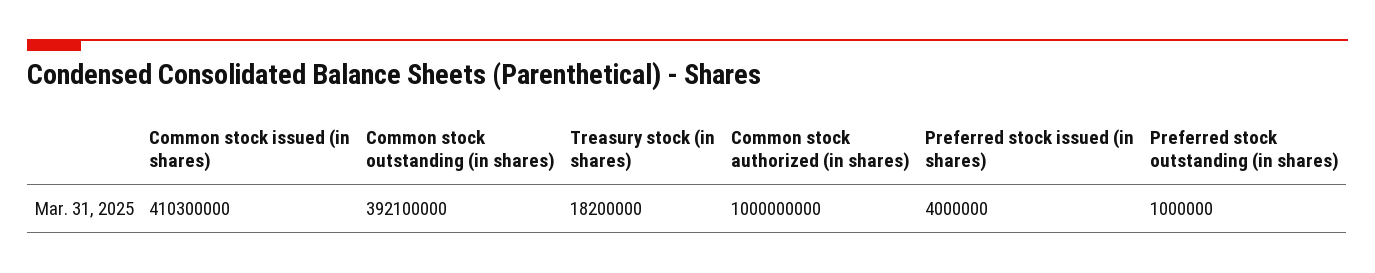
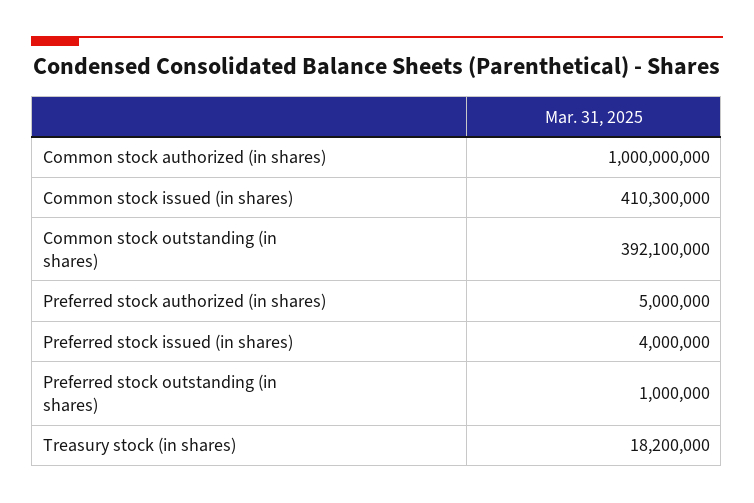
Preferred stock authorized (in shares): none -> 5000000

